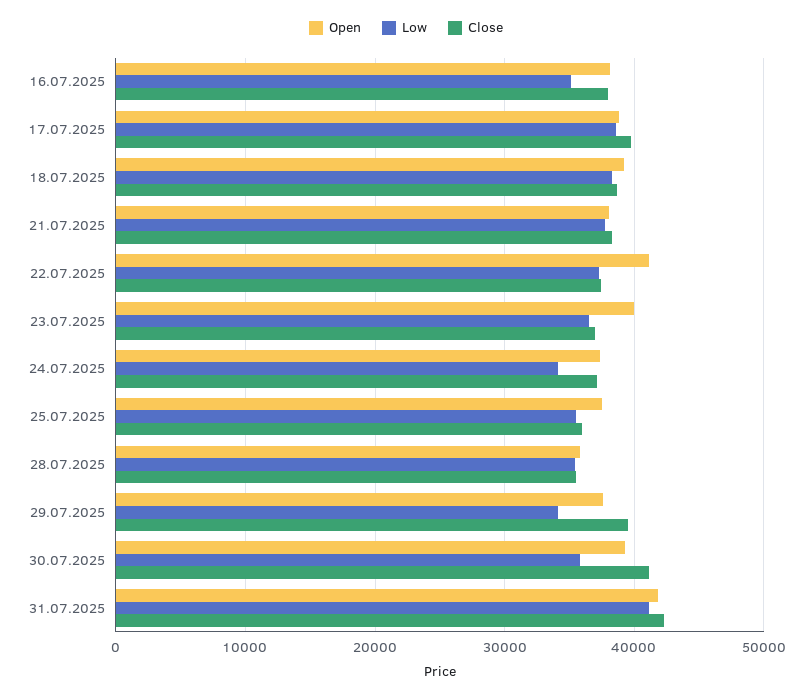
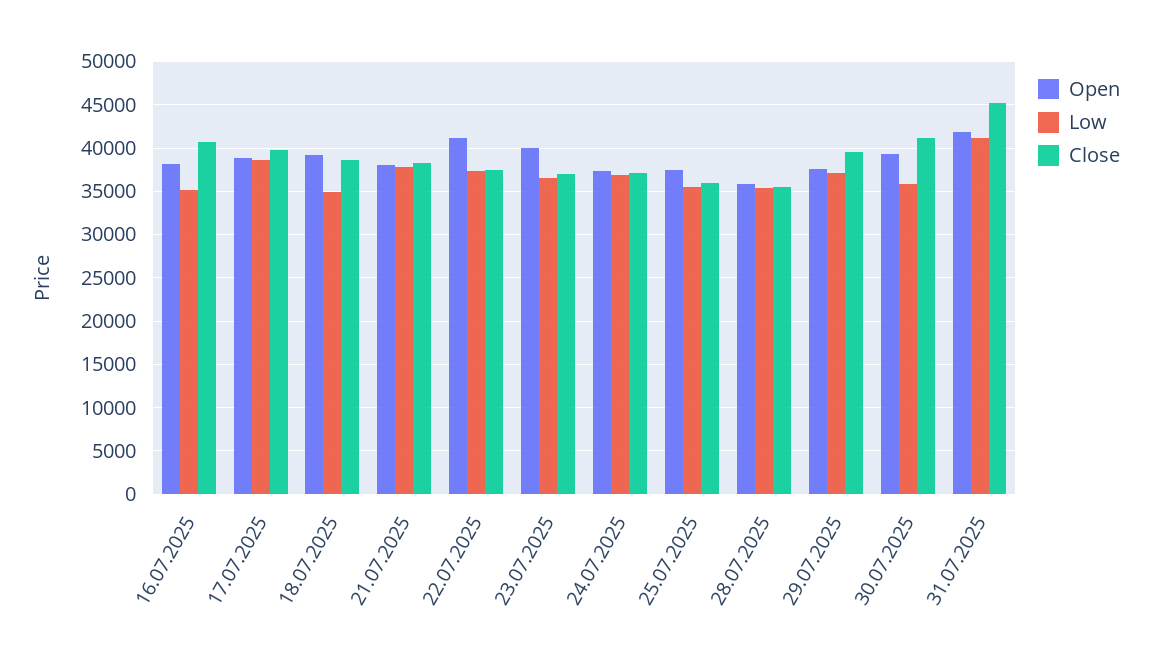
Close, 16.07.2025: 38000 -> 41000
Low, 18.07.2025: 38000 -> 35000
Low, 24.07.2025: 34000 -> 37000
Low, 29.07.2025: 34000 -> 37000
Close, 31.07.2025: 42000 -> 45000

